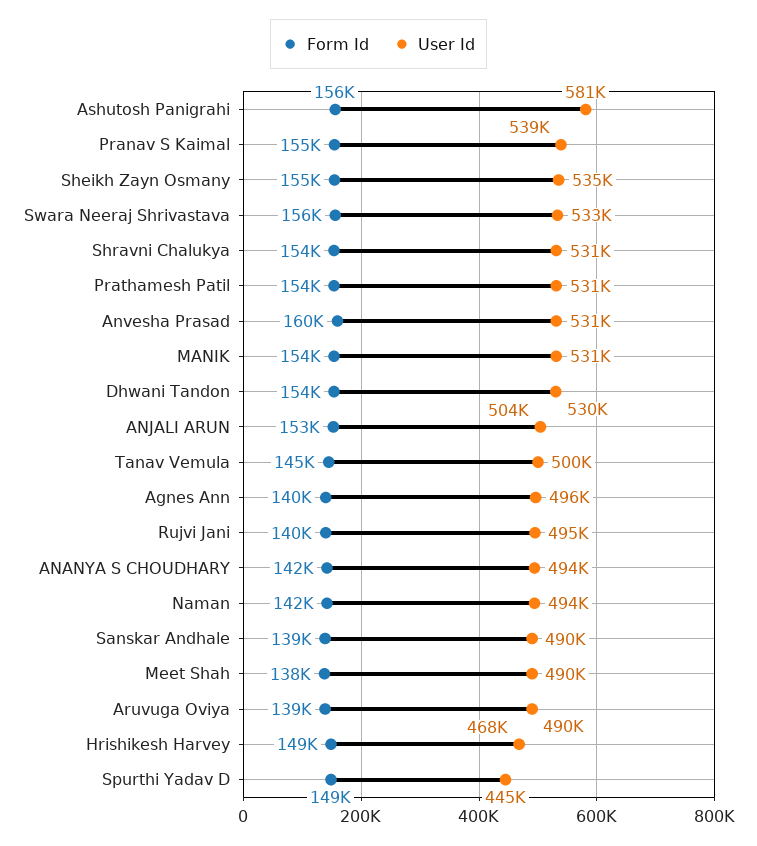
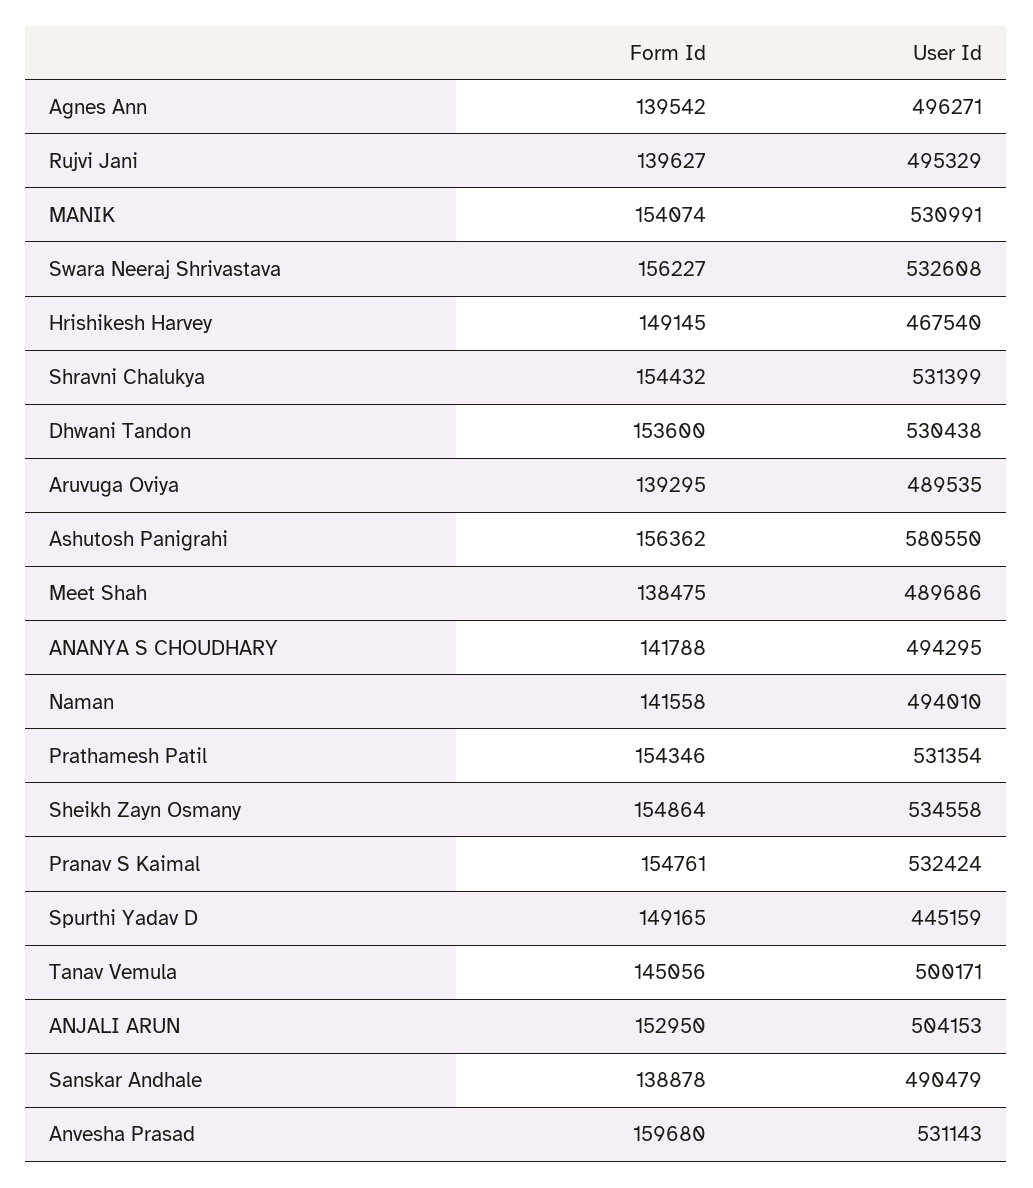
User Id, Pranav S Kaimal: 539000 -> 532424

